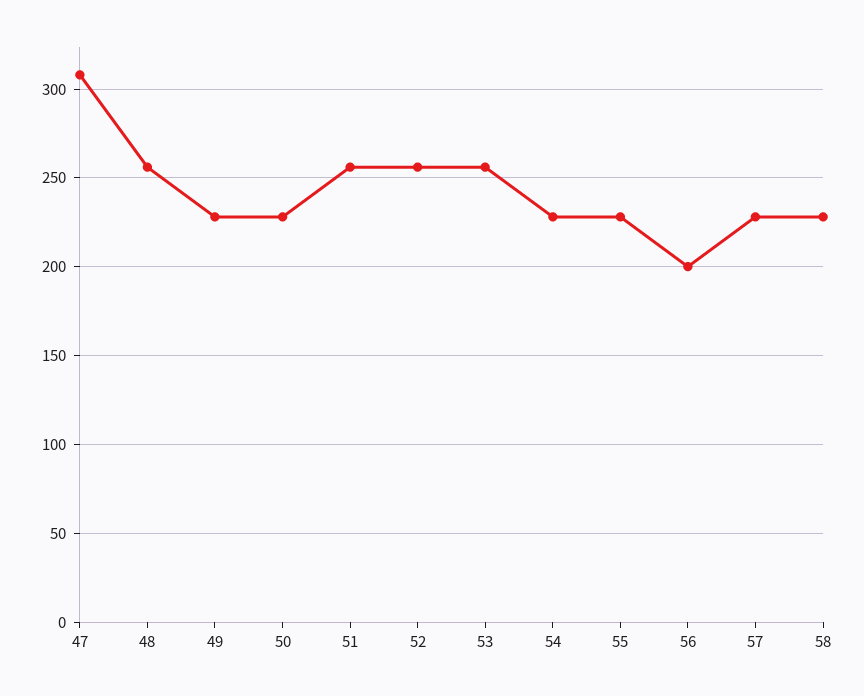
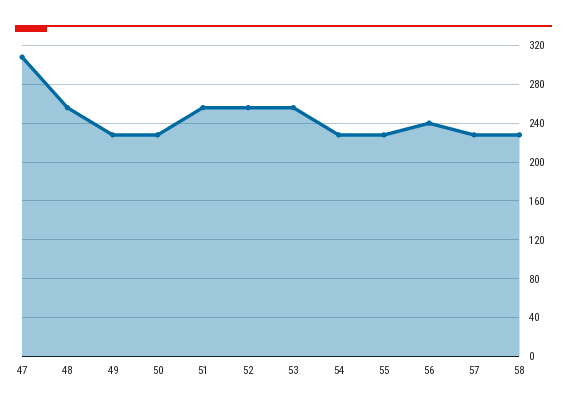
56: 200 -> 240

